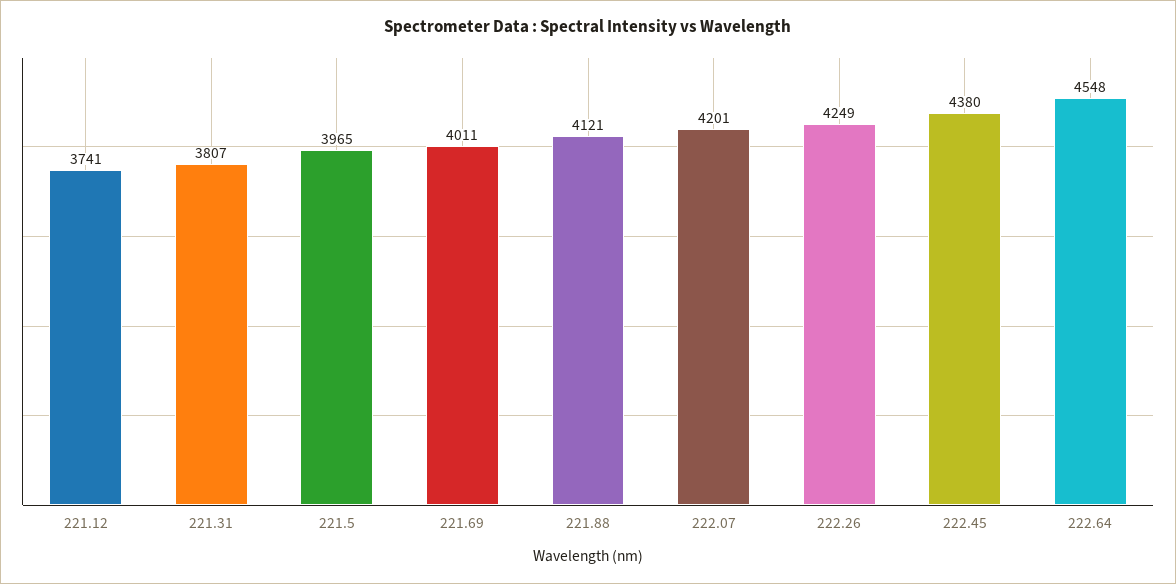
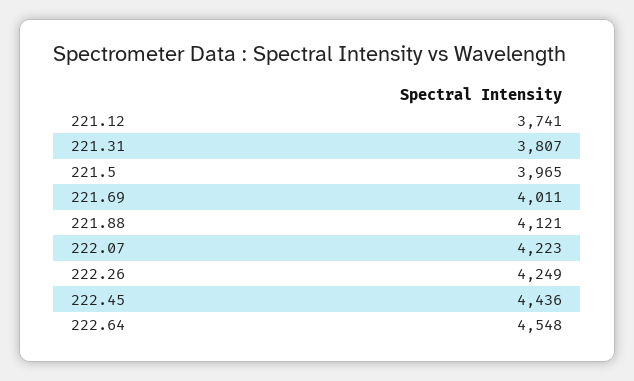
222.07: 4201 -> 4223
222.45: 4380 -> 4436

